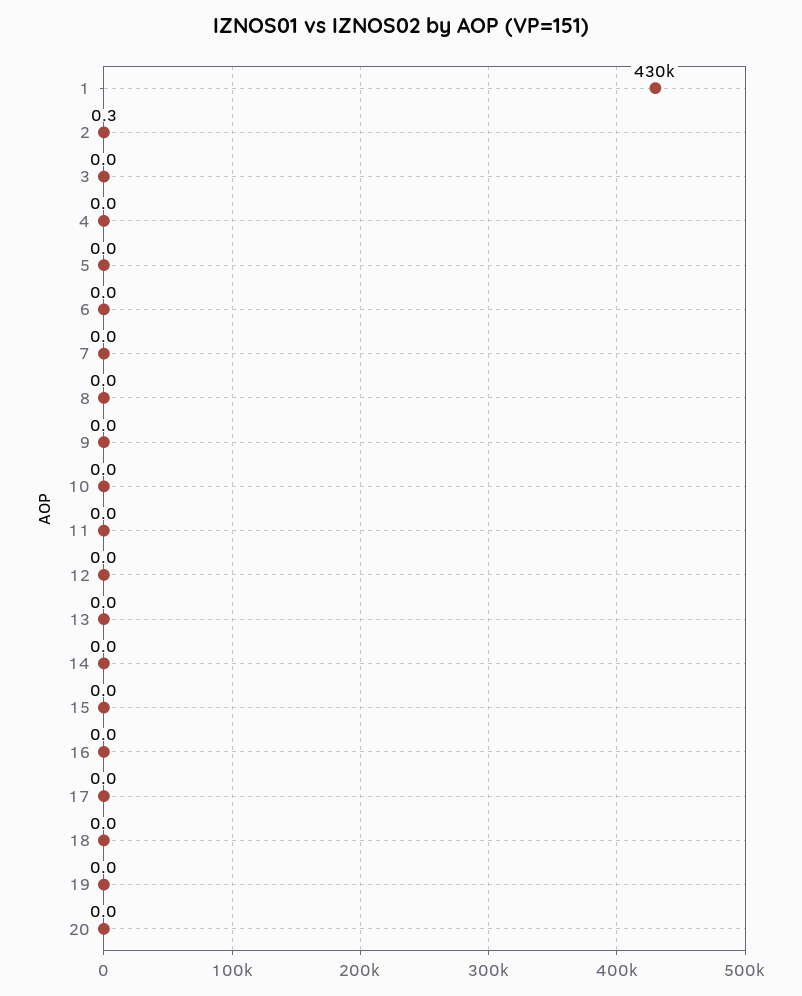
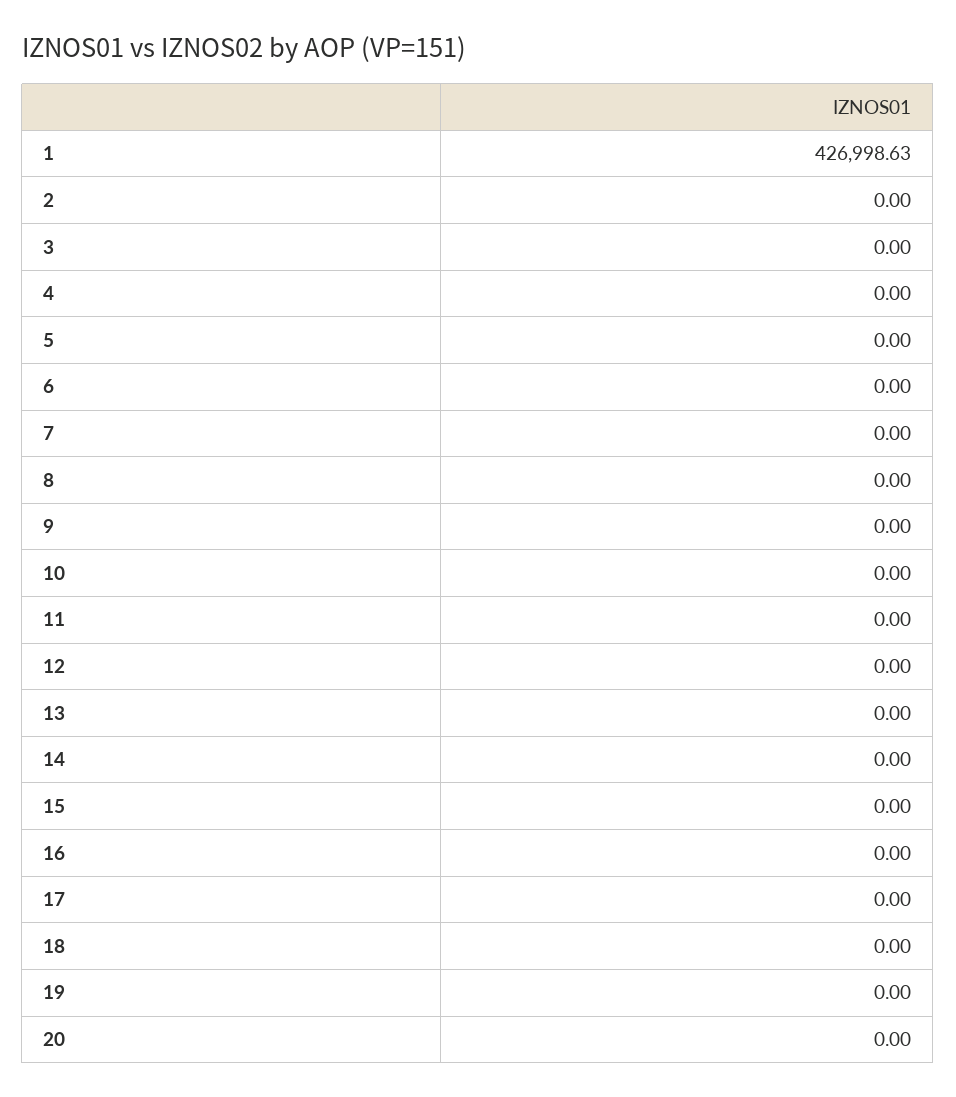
1: 430000 -> 426998.63
2: 0.3 -> 0

